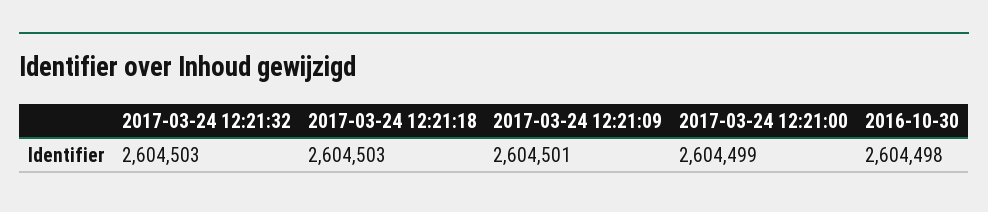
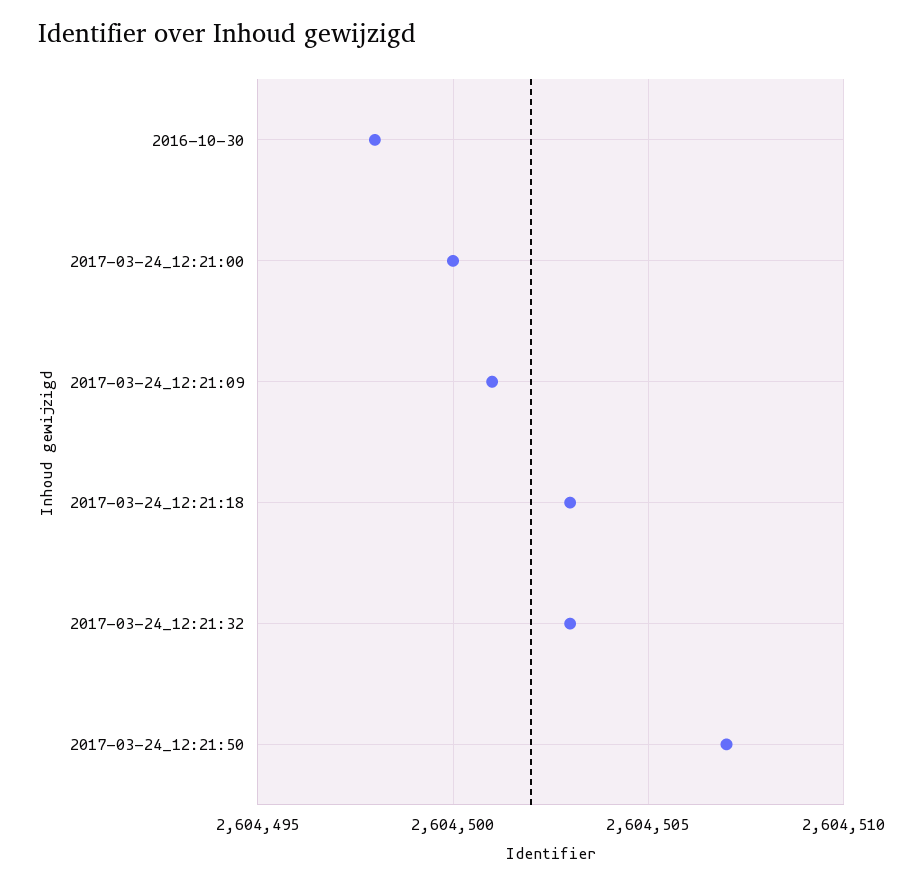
2017-03-24 12:21:00: 2604499 -> 2604500
2017-03-24_12:21:50: none -> 2604507

